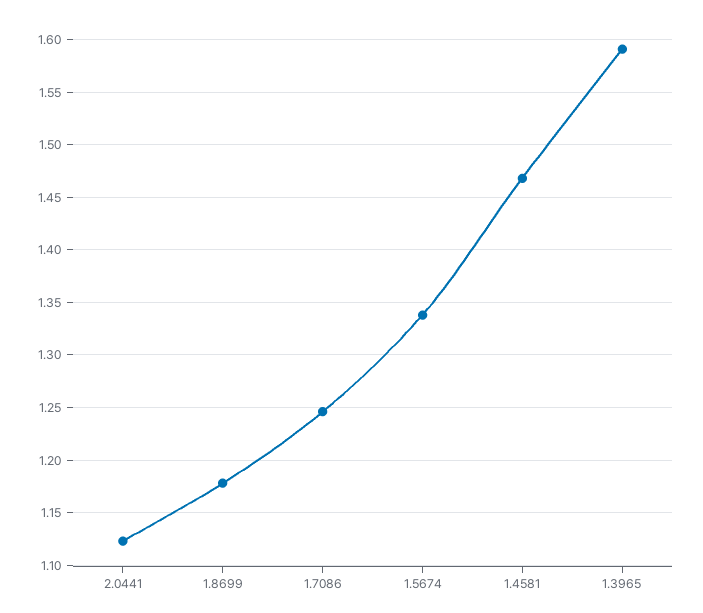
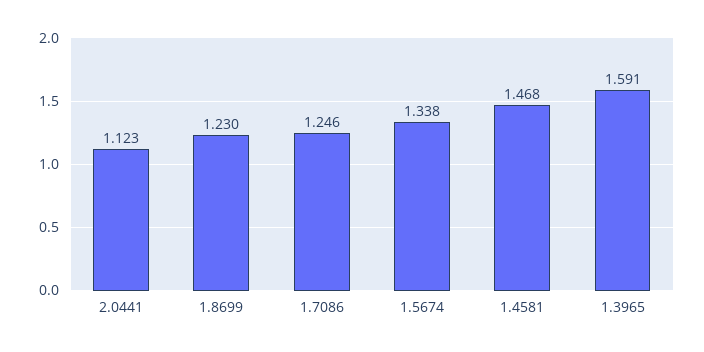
1.8699: 1.18 -> 1.23

